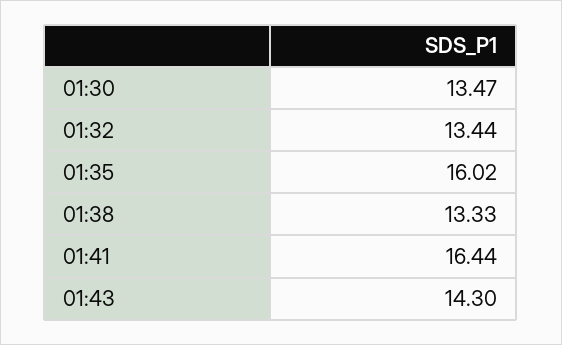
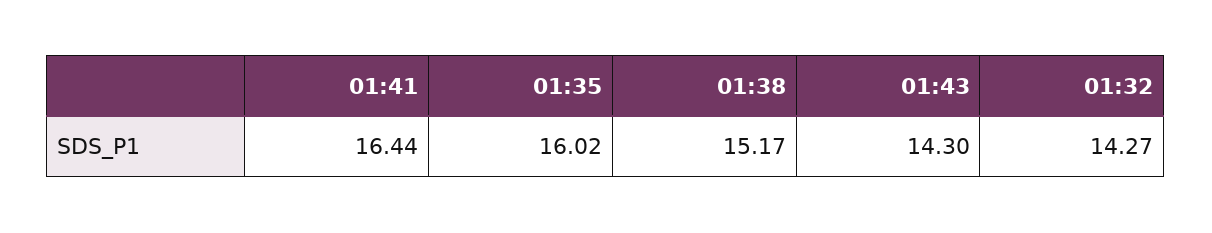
01:30: 13.47 -> none
01:32: 13.44 -> 14.27
01:38: 13.33 -> 15.17

